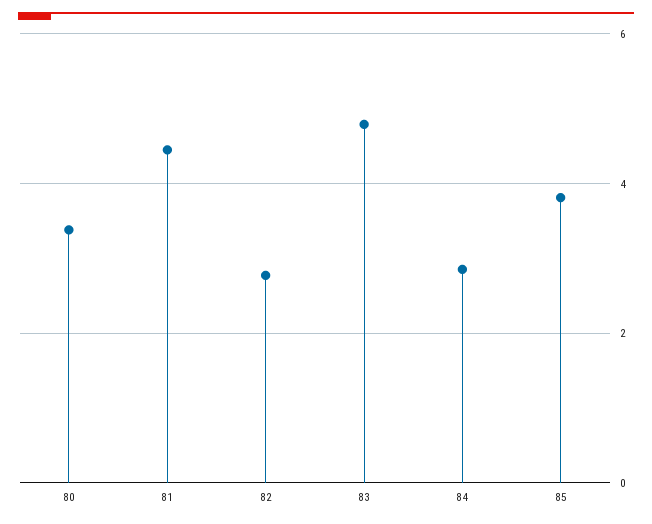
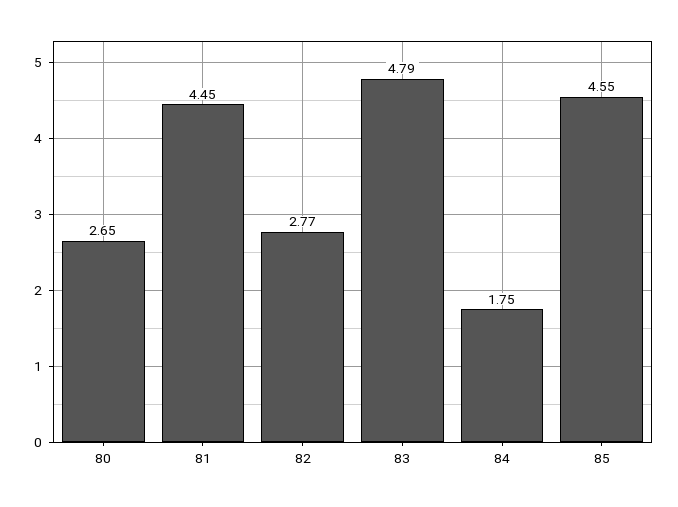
80: 3.4 -> 2.65
84: 2.8 -> 1.75
85: 3.8 -> 4.55

